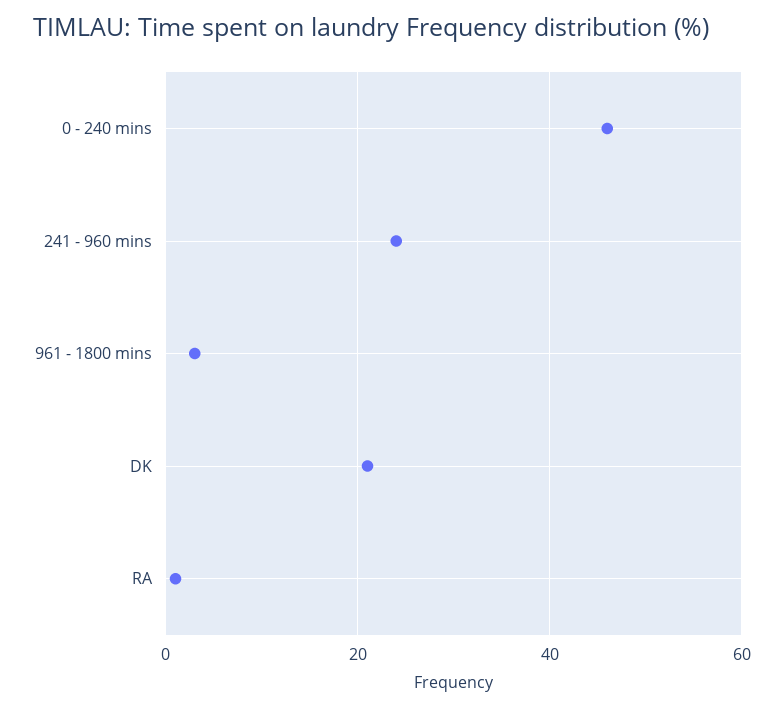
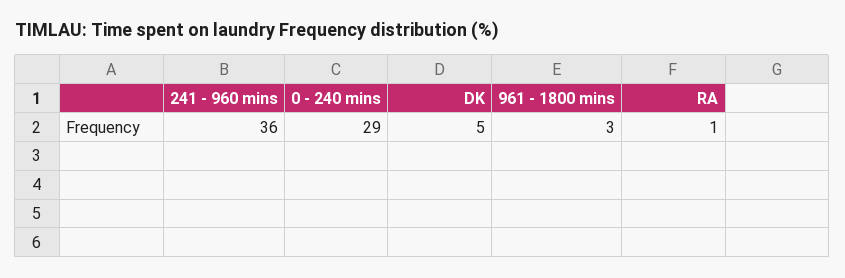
0 - 240 mins: 45 -> 29
241 - 960 mins: 25 -> 36
DK: 20 -> 5

